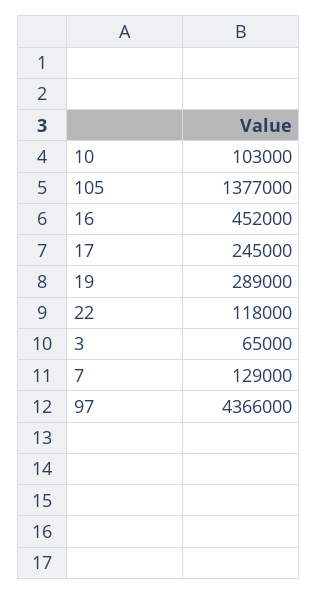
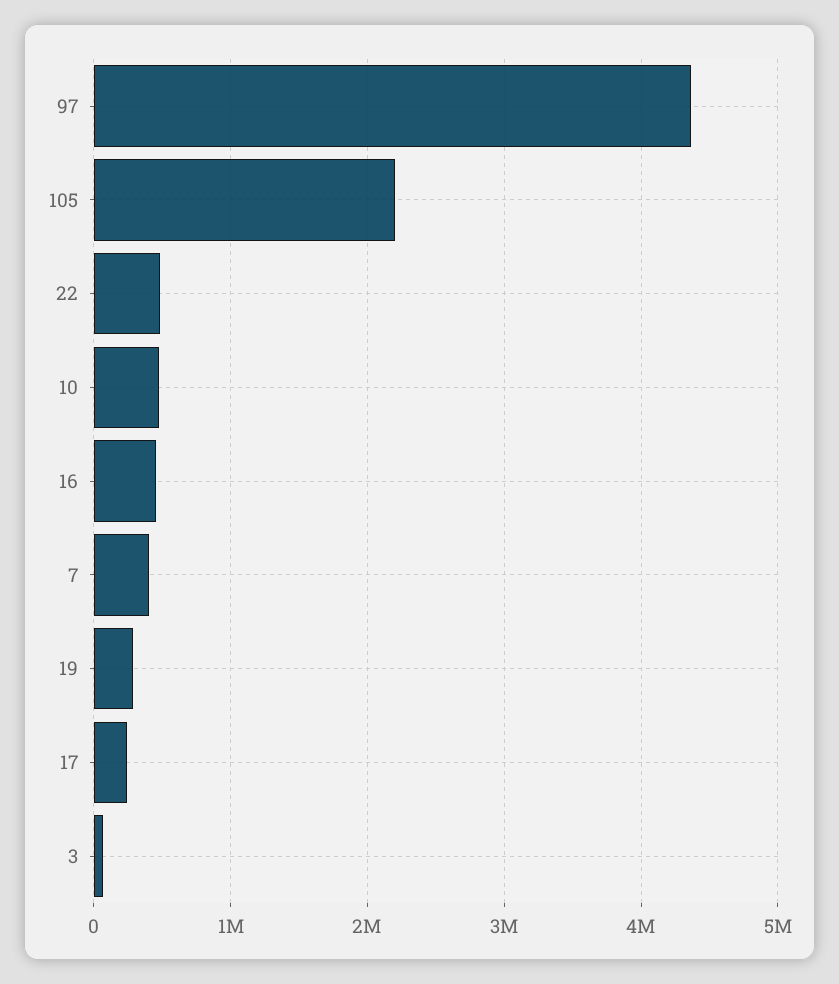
10: 103000 -> 500000
105: 1377000 -> 2200000
22: 118000 -> 500000
7: 129000 -> 400000

